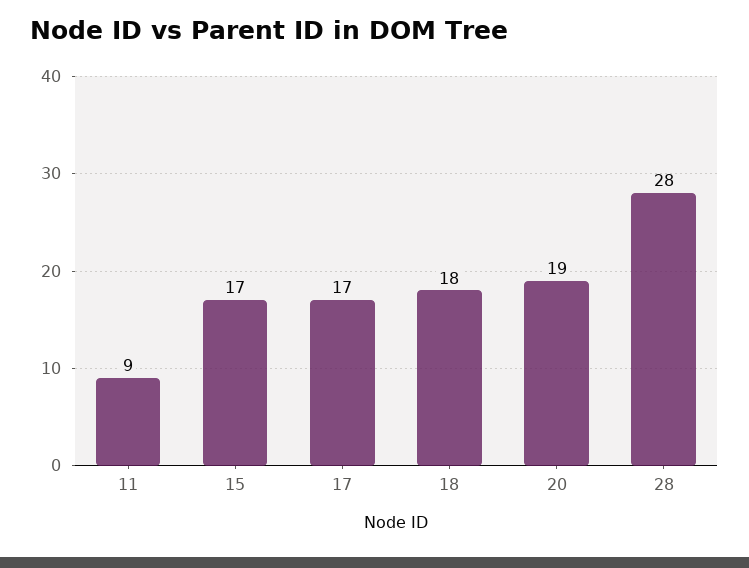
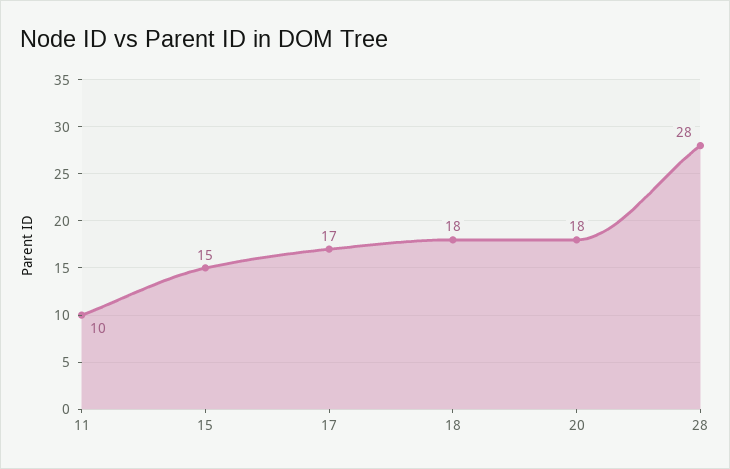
11: 9 -> 10
15: 17 -> 15
20: 19 -> 18

